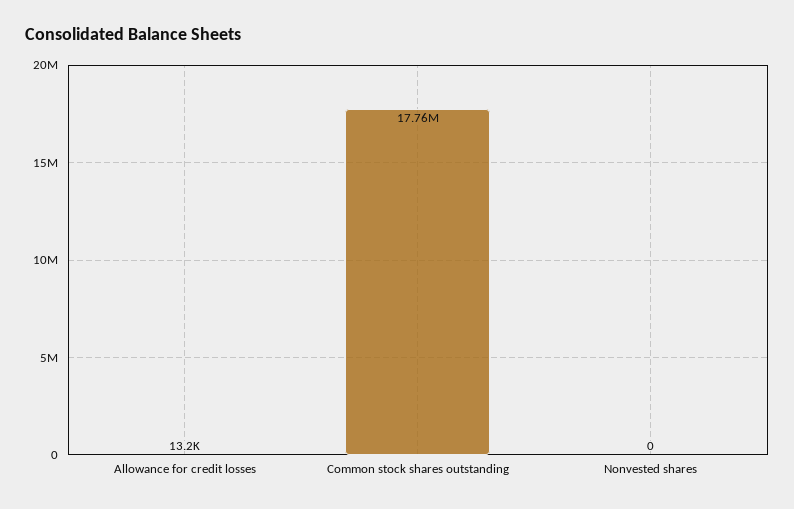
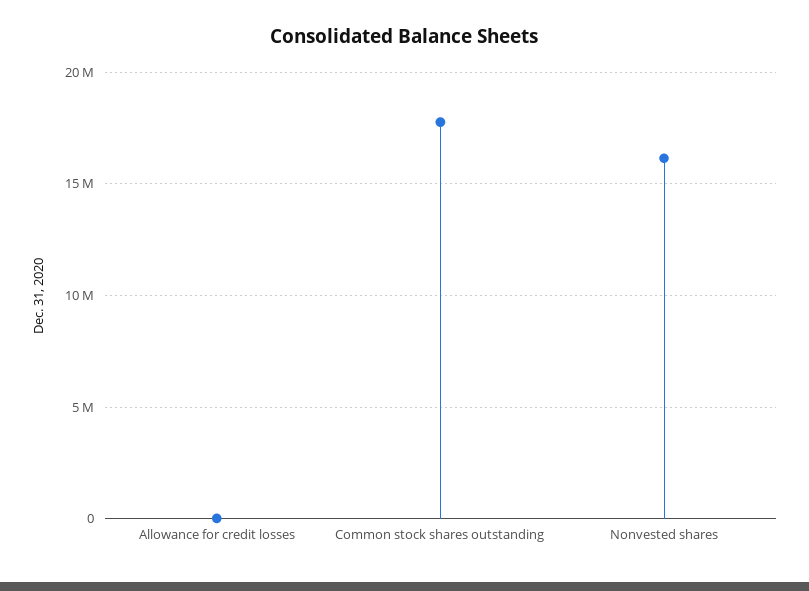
Nonvested shares: 0 -> 16000000

